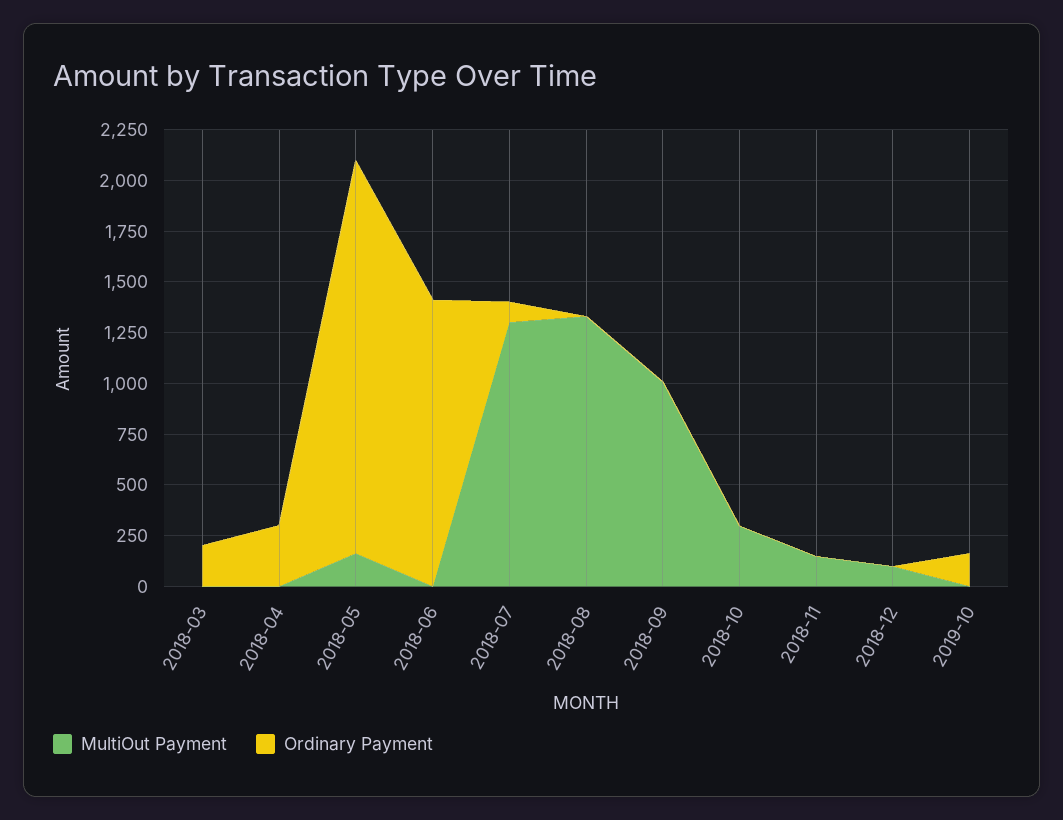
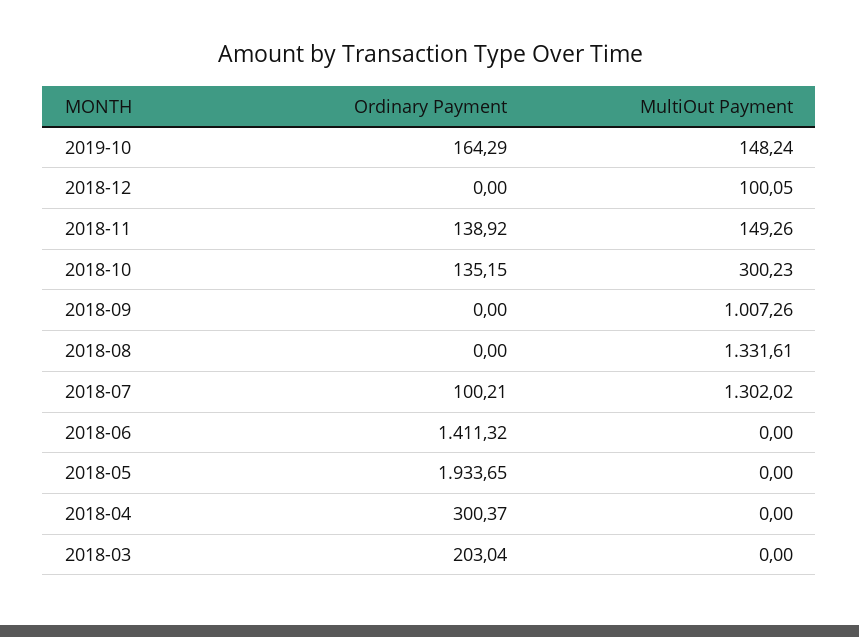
MultiOut Payment, 2018-05: 150 -> 0
Ordinary Payment, 2018-10: 0 -> 135.15
Ordinary Payment, 2018-11: 0 -> 138.92
MultiOut Payment, 2019-10: 0 -> 148.24

